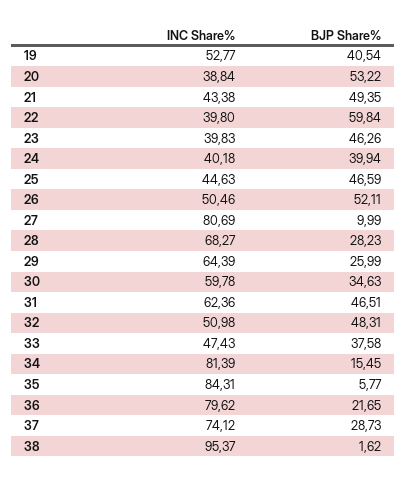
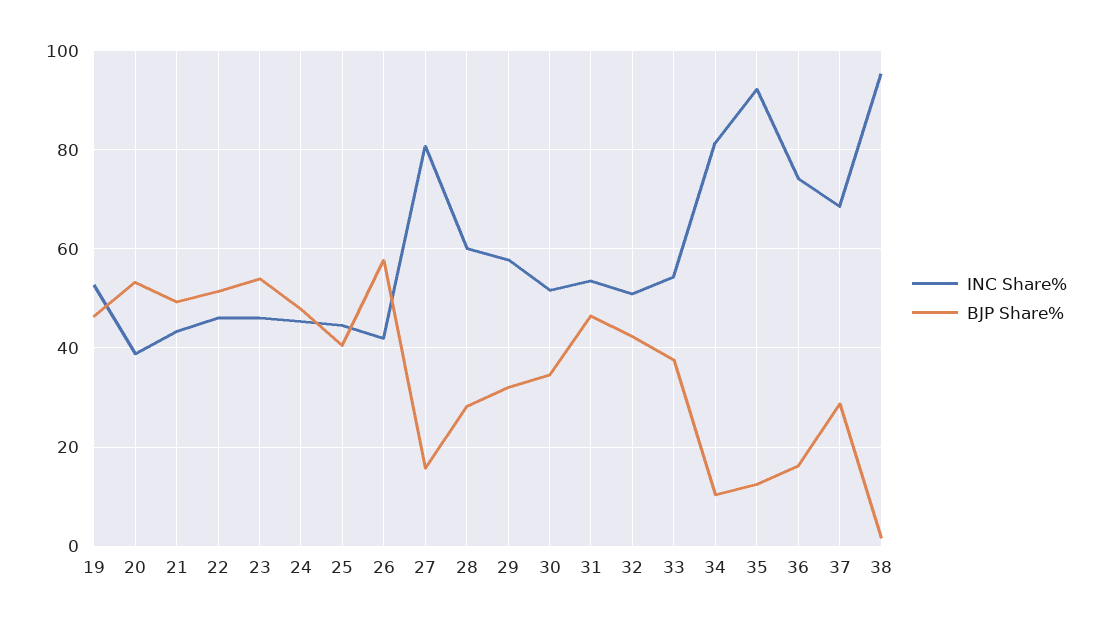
BJP Share%, 19: 40.54 -> 46
INC Share%, 22: 39.8 -> 46
BJP Share%, 22: 59.84 -> 52
INC Share%, 23: 39.83 -> 46
BJP Share%, 23: 46.26 -> 54
INC Share%, 24: 40.18 -> 46
BJP Share%, 24: 39.94 -> 48
BJP Share%, 25: 46.59 -> 40
INC Share%, 26: 50.46 -> 42
BJP Share%, 26: 52.11 -> 58
BJP Share%, 27: 9.99 -> 16
INC Share%, 28: 68.27 -> 60
INC Share%, 29: 64.39 -> 58
BJP Share%, 29: 25.99 -> 32
INC Share%, 30: 59.78 -> 52
INC Share%, 31: 62.36 -> 54
BJP Share%, 32: 48.31 -> 42
INC Share%, 33: 47.43 -> 54
BJP Share%, 34: 15.45 -> 10
INC Share%, 35: 84.31 -> 92
BJP Share%, 35: 5.77 -> 12
INC Share%, 36: 79.62 -> 74
BJP Share%, 36: 21.65 -> 16
INC Share%, 37: 74.12 -> 68

